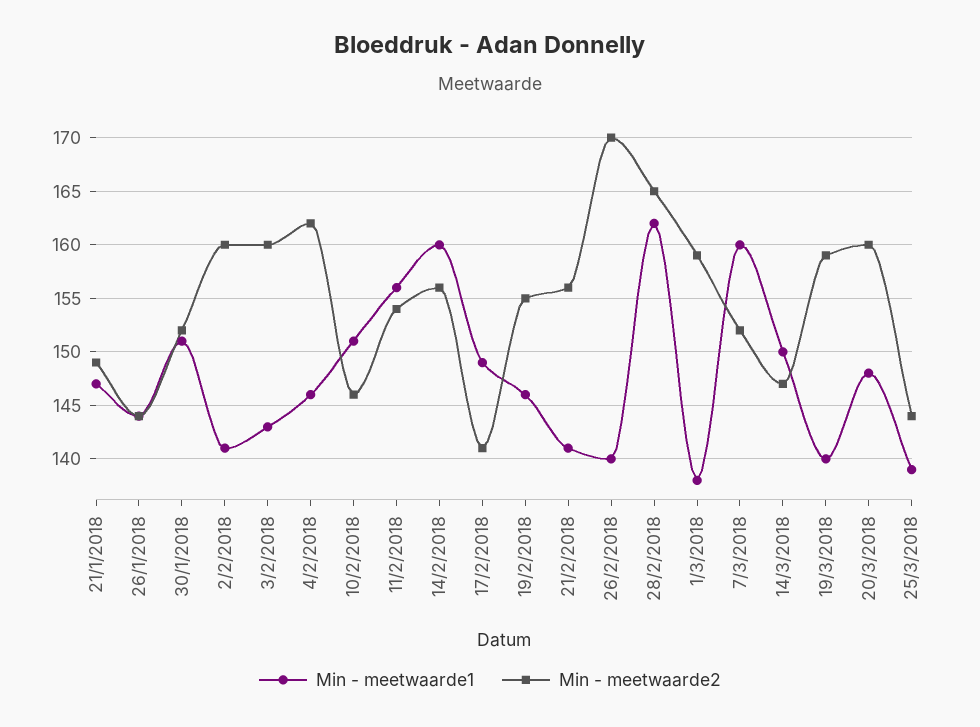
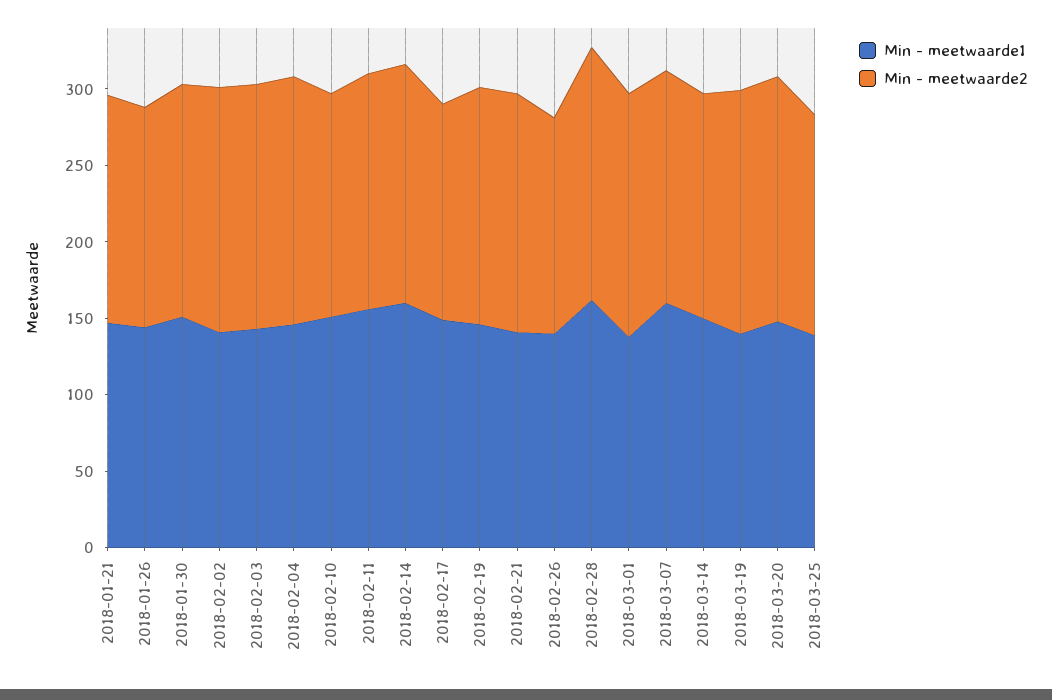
Min - meetwaarde2, 26/2/2018: 170 -> 140

